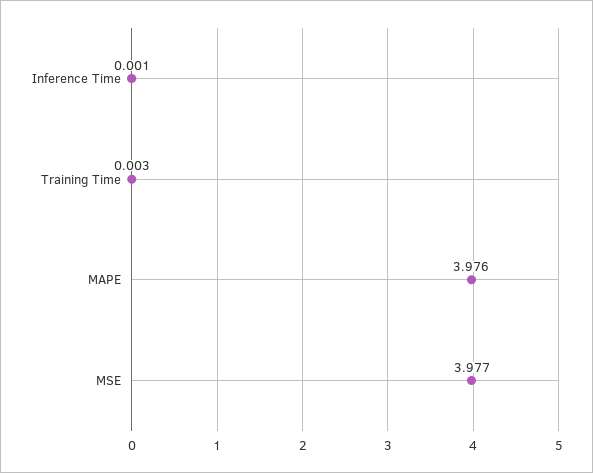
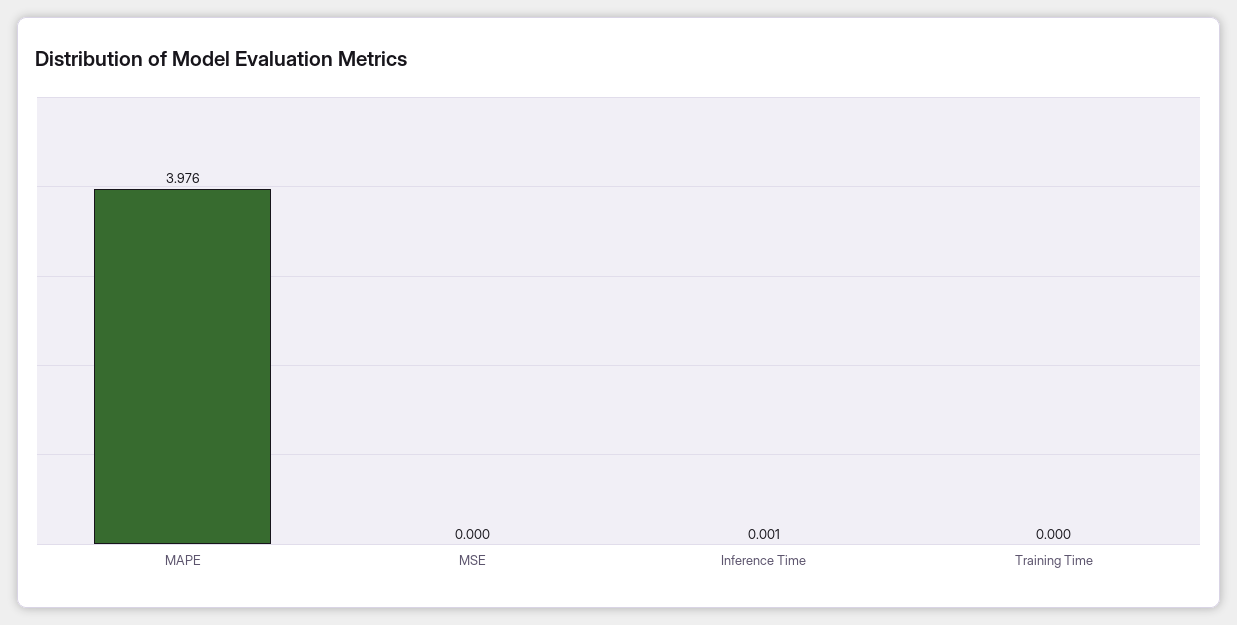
Training Time: 0.003 -> 0
MSE: 3.977 -> 0

